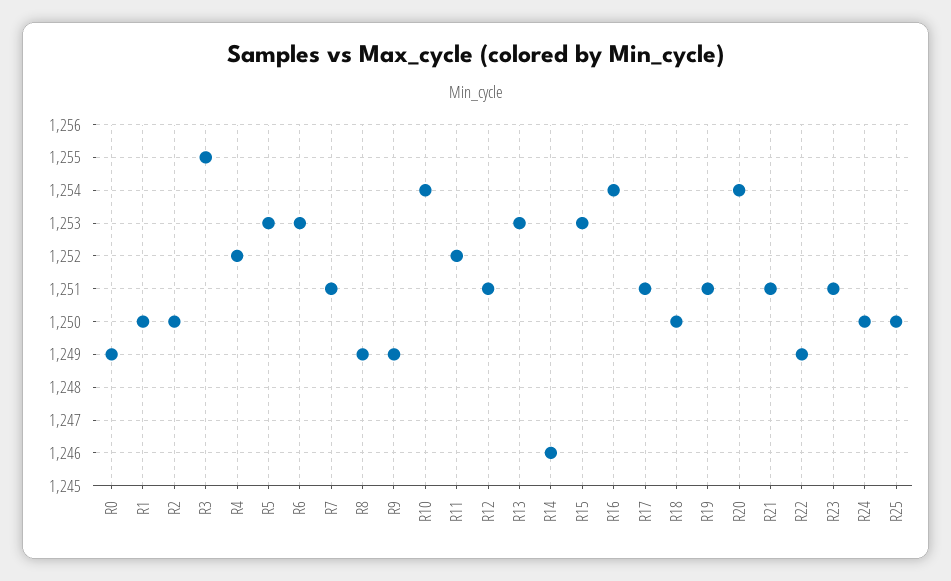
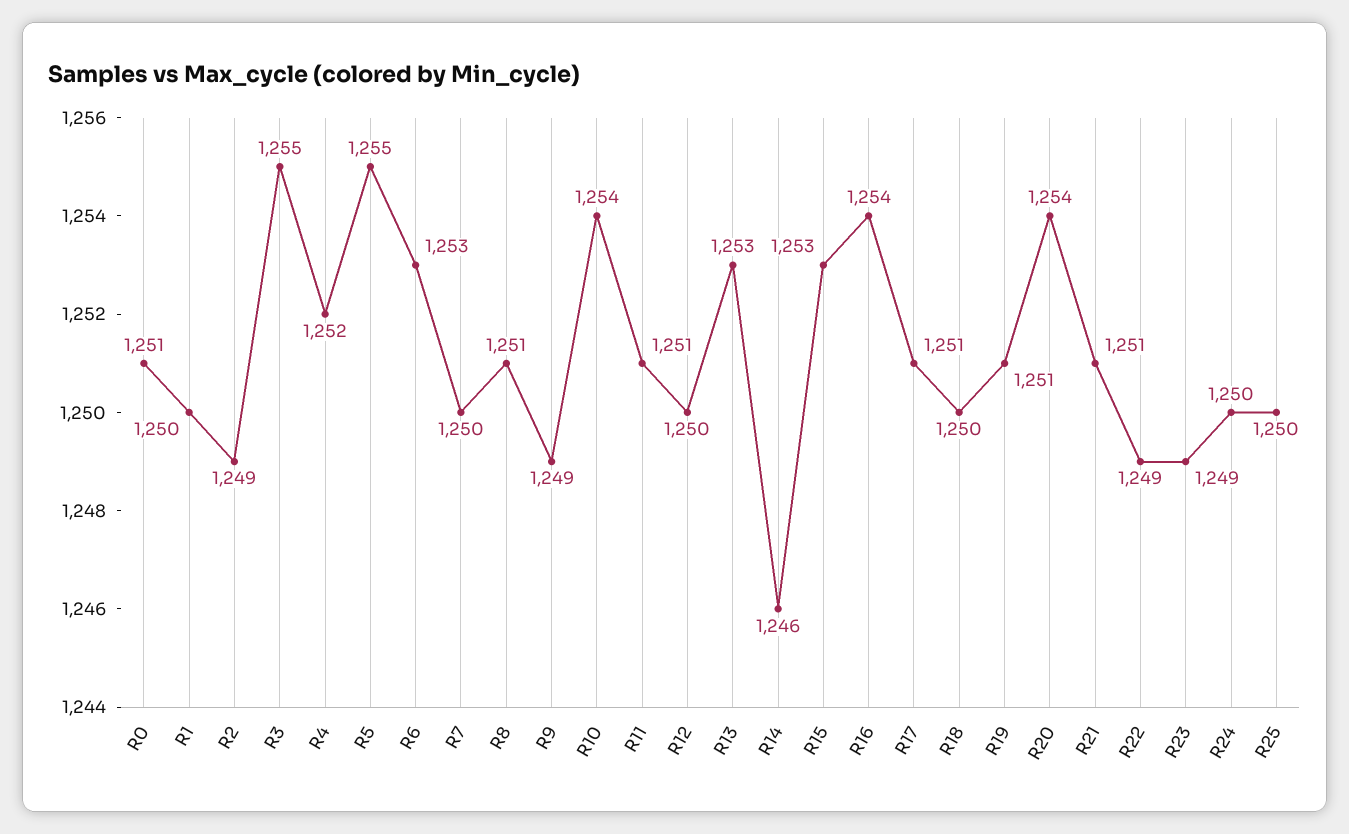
R0: 1249 -> 1251
R2: 1250 -> 1249
R5: 1253 -> 1255
R7: 1251 -> 1250
R8: 1249 -> 1251
R11: 1252 -> 1251
R12: 1251 -> 1250
R23: 1251 -> 1249

